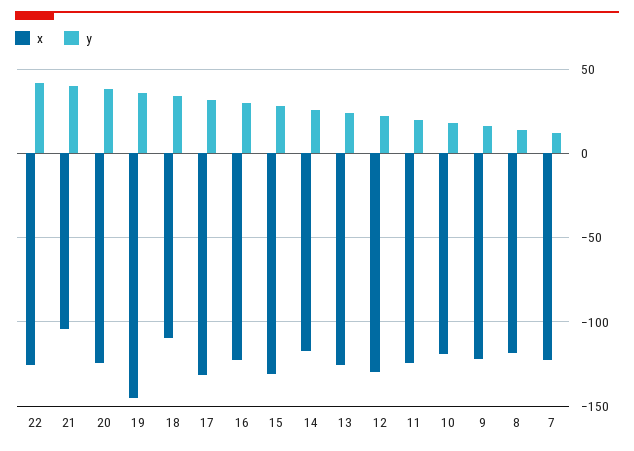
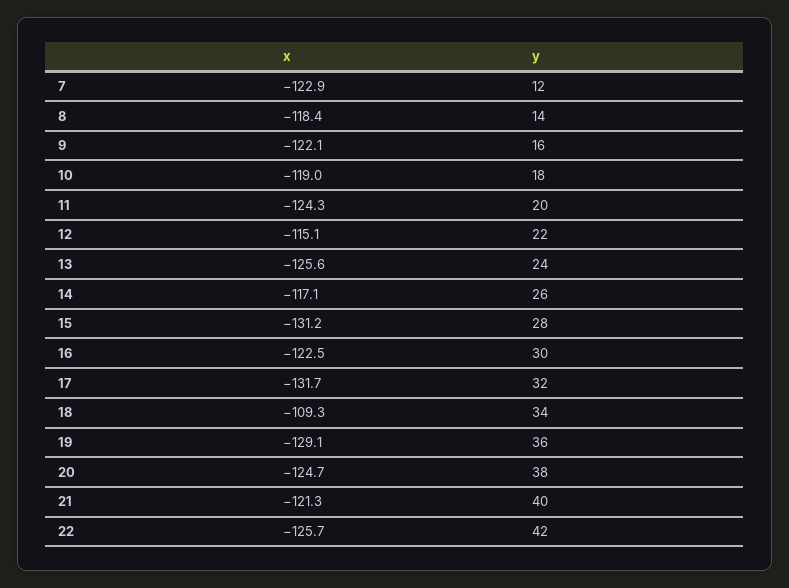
x, 21: -105 -> -121.3
x, 19: -145 -> -129.1
x, 12: -130 -> -115.1

